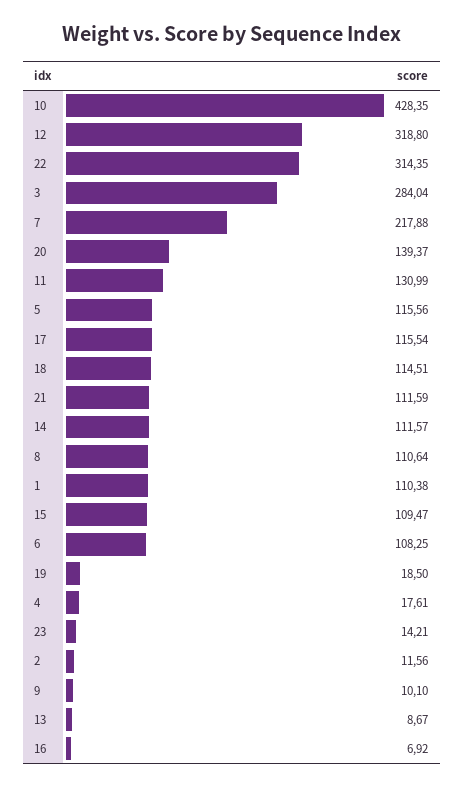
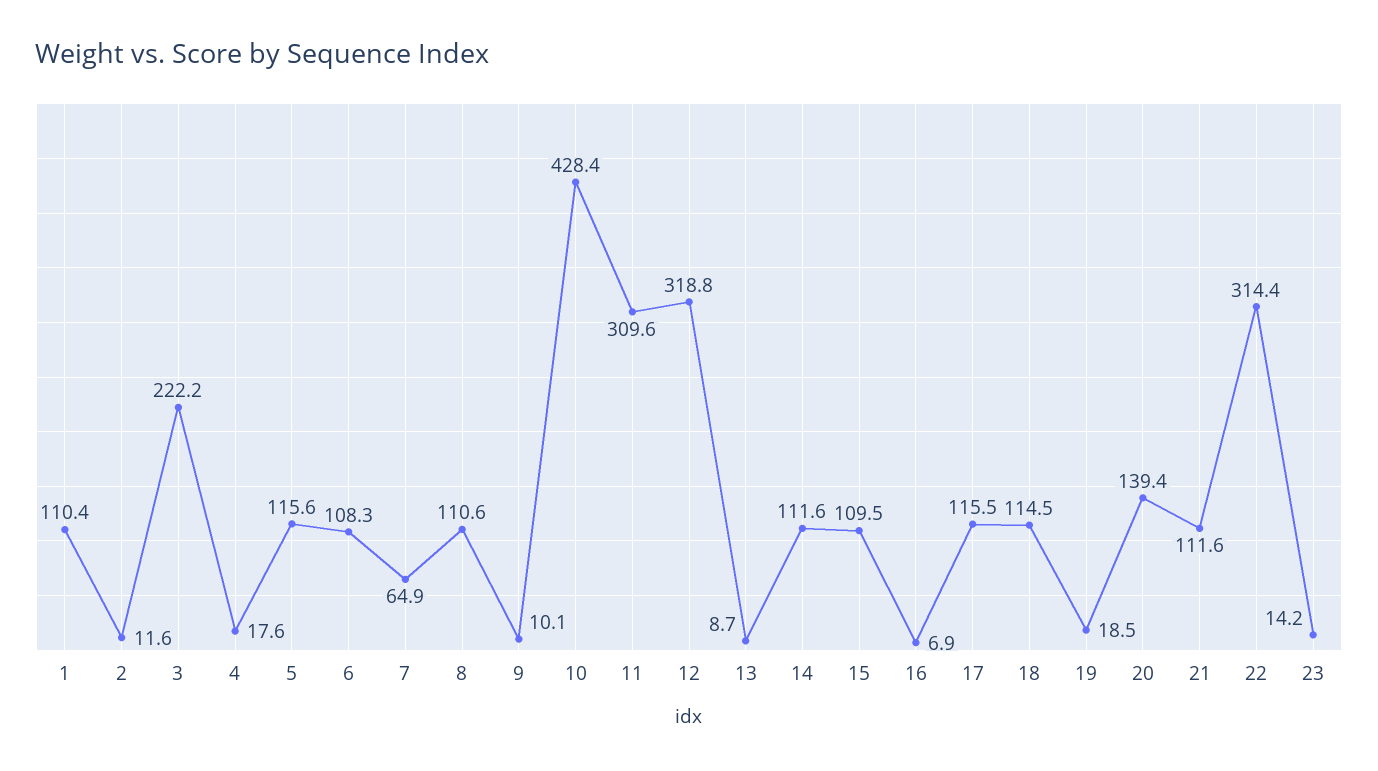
3: 284.04 -> 222.2
7: 217.88 -> 64.9
11: 130.99 -> 309.6

